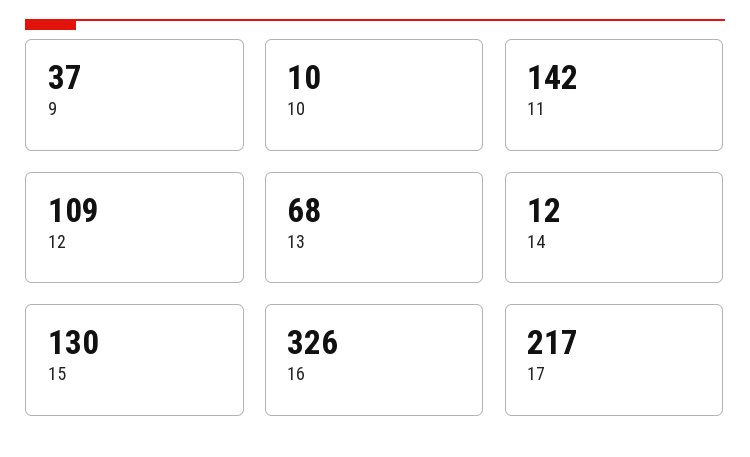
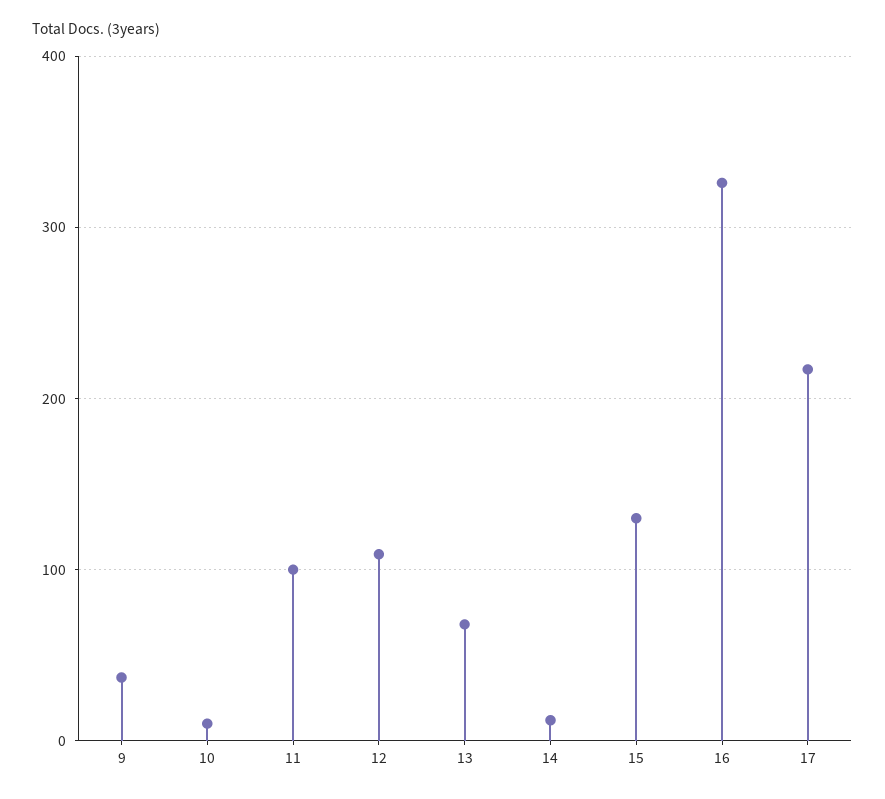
11: 142 -> 100

